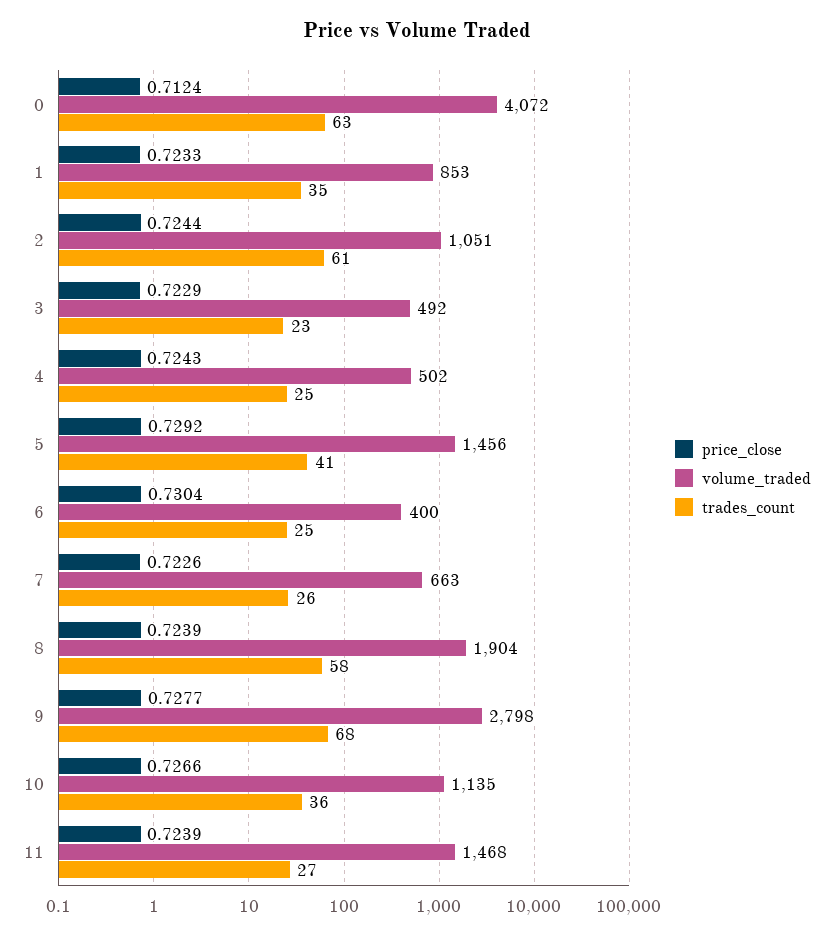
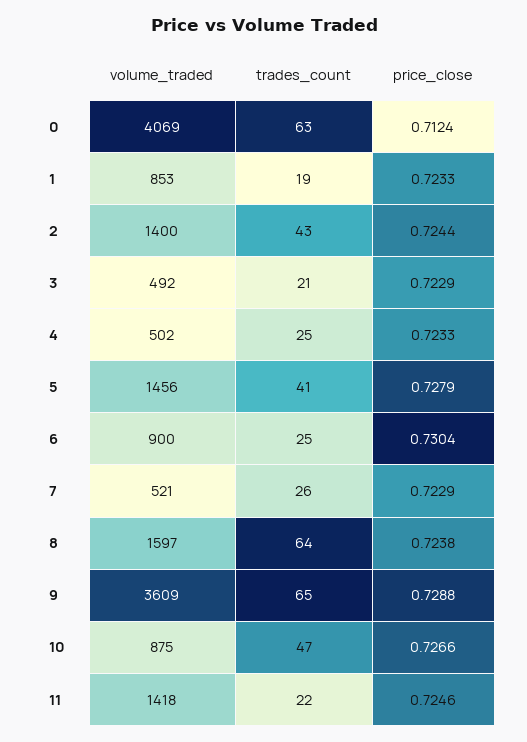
volume_traded, 0: 4072 -> 4069
trades_count, 1: 35 -> 19
volume_traded, 2: 1051 -> 1400
trades_count, 2: 61 -> 43
trades_count, 3: 23 -> 21
price_close, 4: 0.7243 -> 0.7233
price_close, 5: 0.7292 -> 0.7279
volume_traded, 6: 400 -> 900
price_close, 7: 0.7226 -> 0.7229
volume_traded, 7: 663 -> 521
price_close, 8: 0.7239 -> 0.7238
volume_traded, 8: 1904 -> 1597
trades_count, 8: 58 -> 64
price_close, 9: 0.7277 -> 0.7288
volume_traded, 9: 2798 -> 3609
trades_count, 9: 68 -> 65
volume_traded, 10: 1135 -> 875
trades_count, 10: 36 -> 47
price_close, 11: 0.7239 -> 0.7246
volume_traded, 11: 1468 -> 1418
trades_count, 11: 27 -> 22

